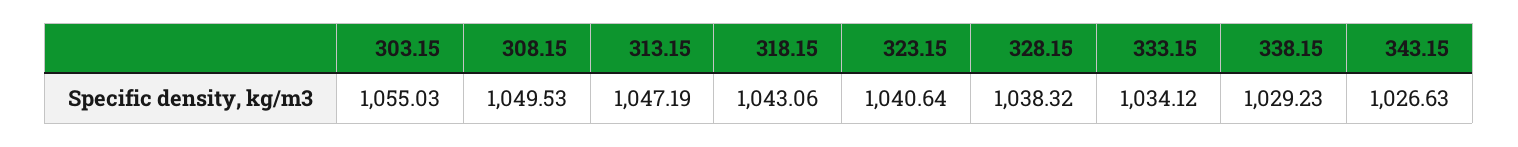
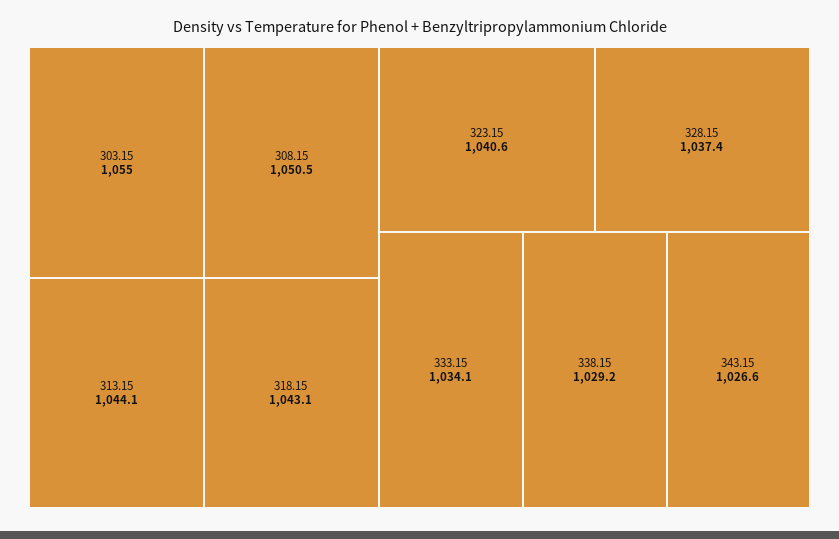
308.15: 1049.53 -> 1050.5
313.15: 1047.19 -> 1044.1
328.15: 1038.32 -> 1037.4

